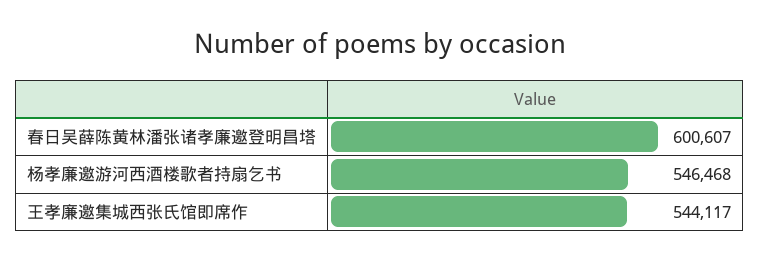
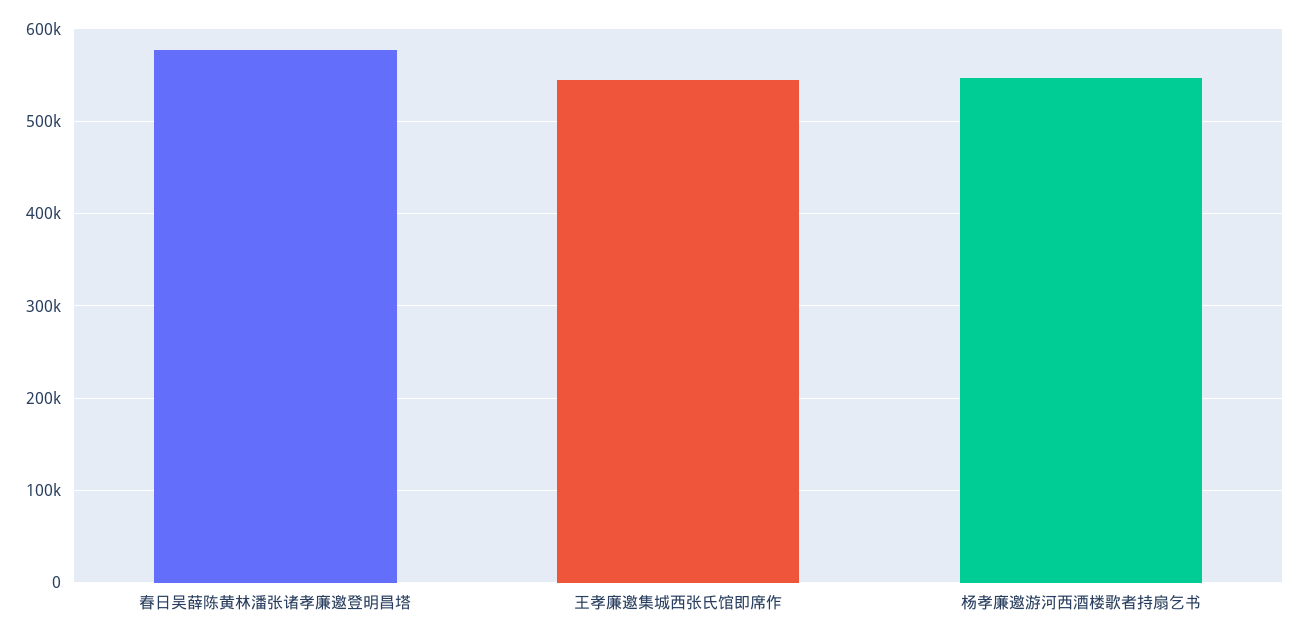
春日吴薛陈黄林潘张诸孝廉邀登明昌塔: 600607 -> 580000

